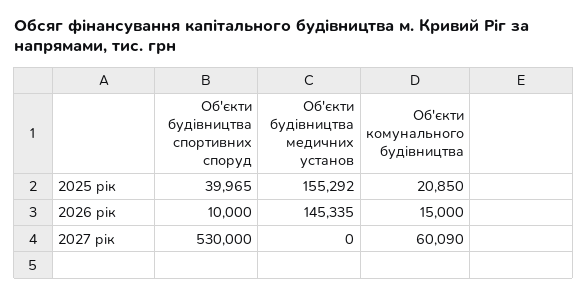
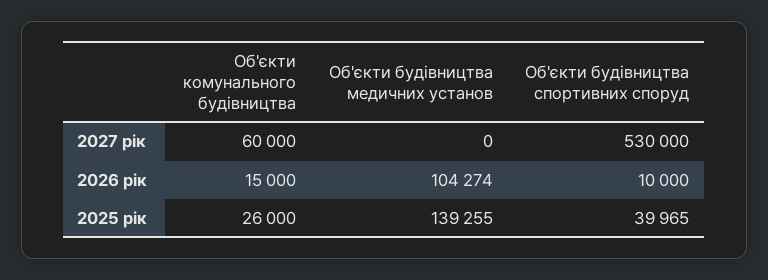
Об'єкти будівництва медичних установ, 2025 рік: 155292 -> 139255
Об'єкти комунального будівництва, 2025 рік: 20850 -> 26000
Об'єкти будівництва медичних установ, 2026 рік: 145335 -> 104274
Об'єкти комунального будівництва, 2027 рік: 60090 -> 60000

